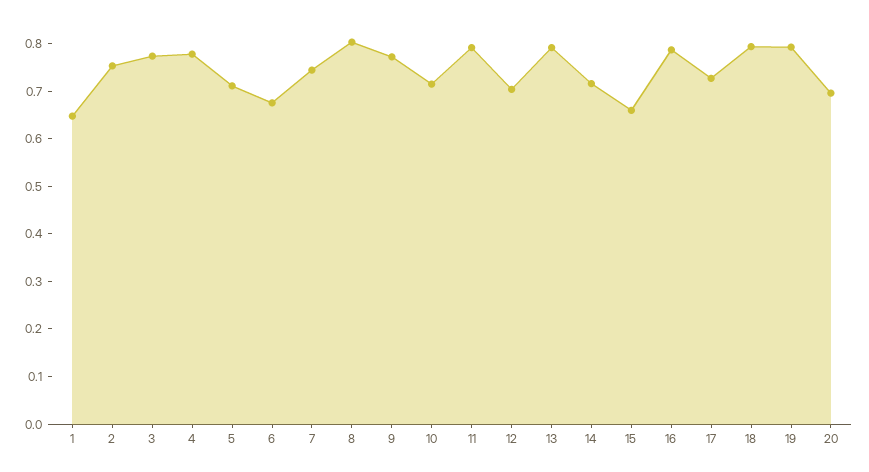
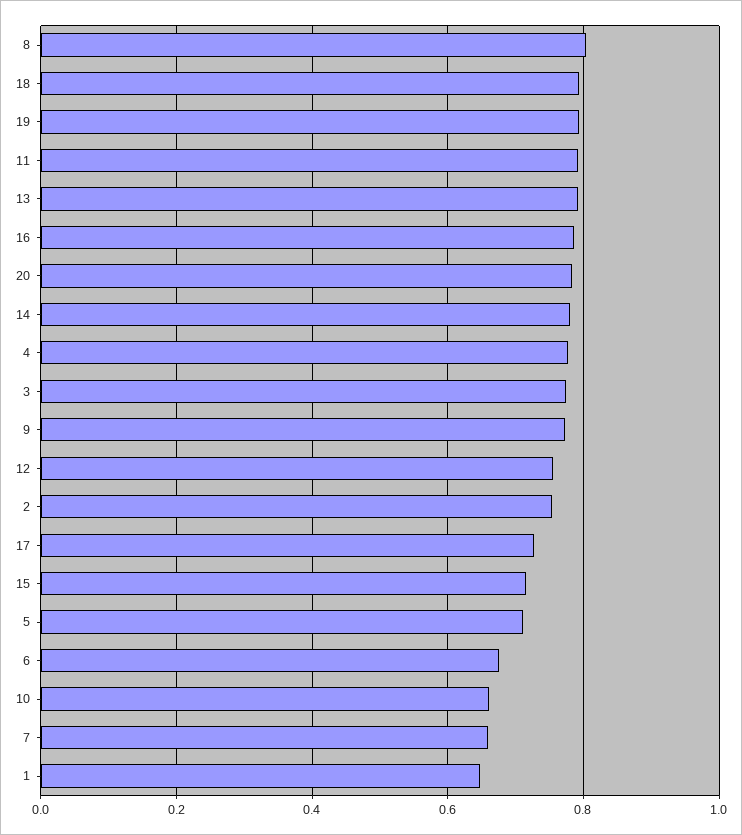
7: 0.74 -> 0.66
10: 0.72 -> 0.66
12: 0.7 -> 0.76
14: 0.72 -> 0.78
15: 0.66 -> 0.72
20: 0.7 -> 0.78

